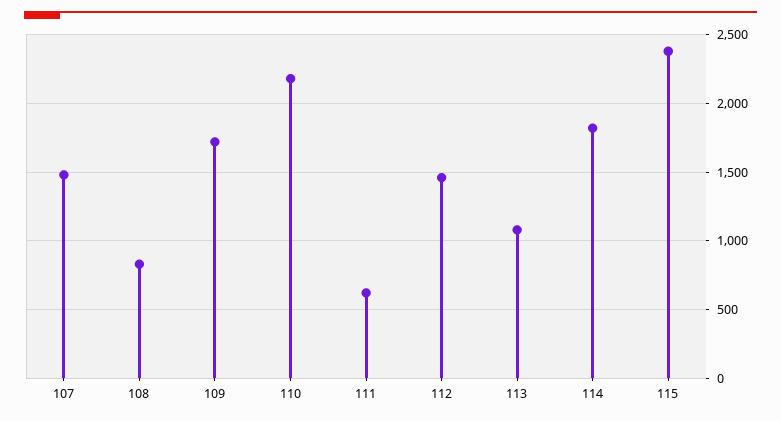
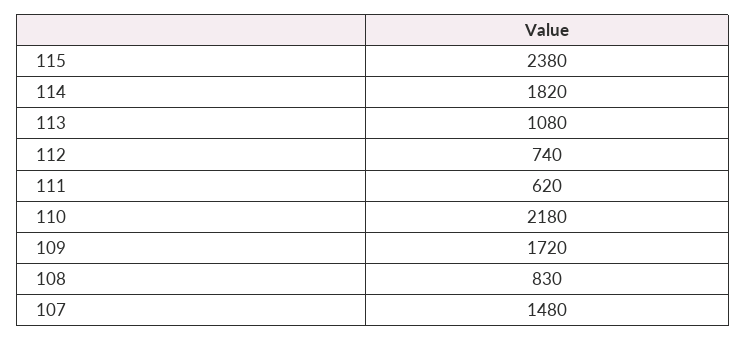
112: 1450 -> 740

